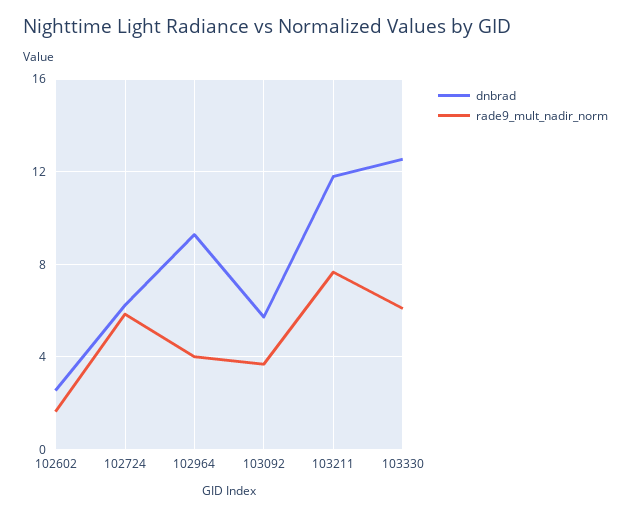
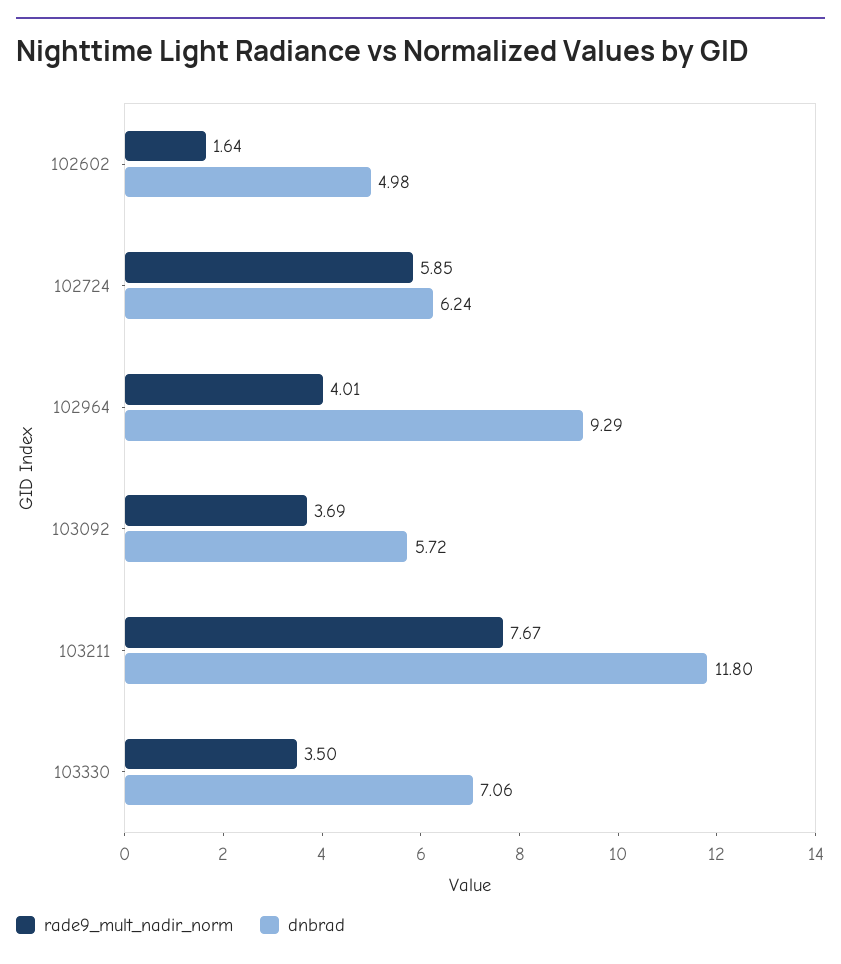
dnbrad, 102602: 2.5 -> 4.98
dnbrad, 103330: 12.5 -> 7.06
rade9_mult_nadir_norm, 103330: 6 -> 3.5

